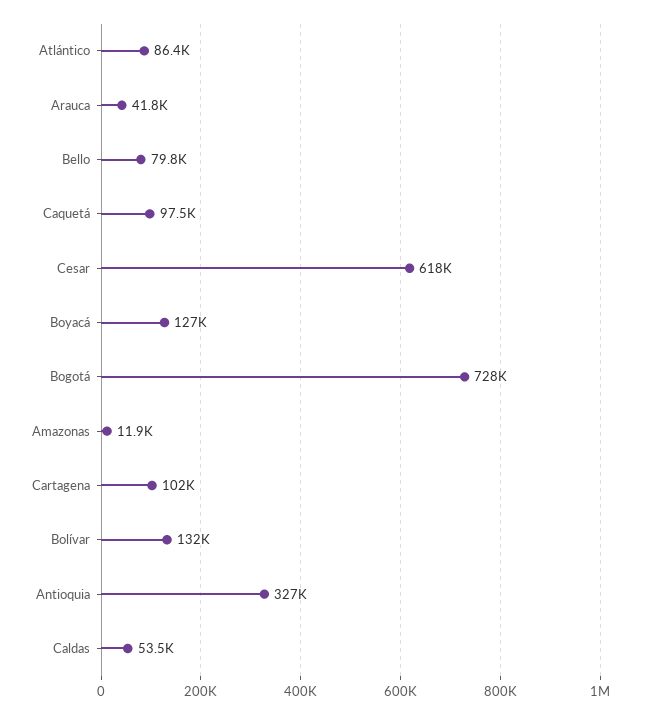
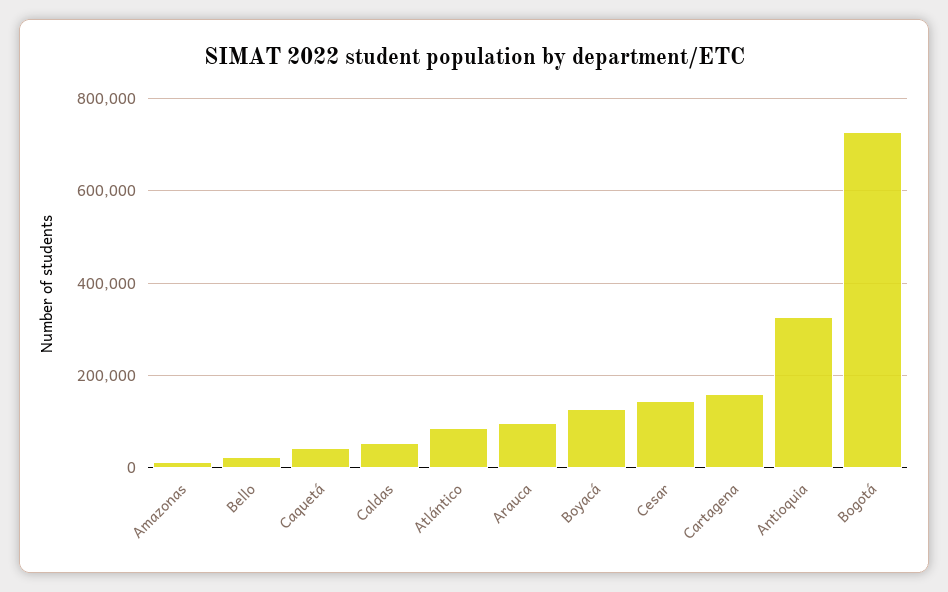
Arauca: 41800 -> 100000
Bello: 79800 -> 20000
Caquetá: 97500 -> 40000
Cesar: 618000 -> 140000
Cartagena: 102000 -> 160000
Bolívar: 132000 -> none

